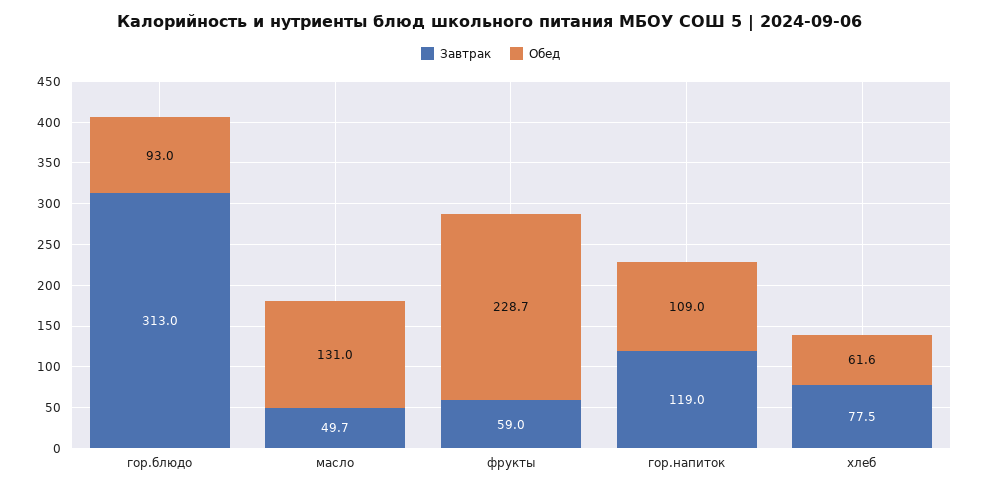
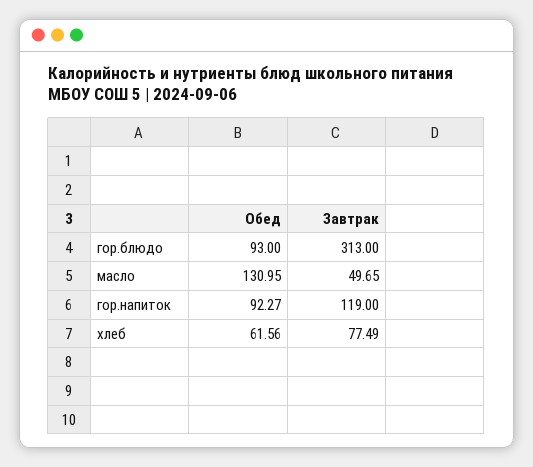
Завтрак, фрукты: 59 -> none
Обед, фрукты: 228.7 -> none
Обед, гор.напиток: 109 -> 92.27

